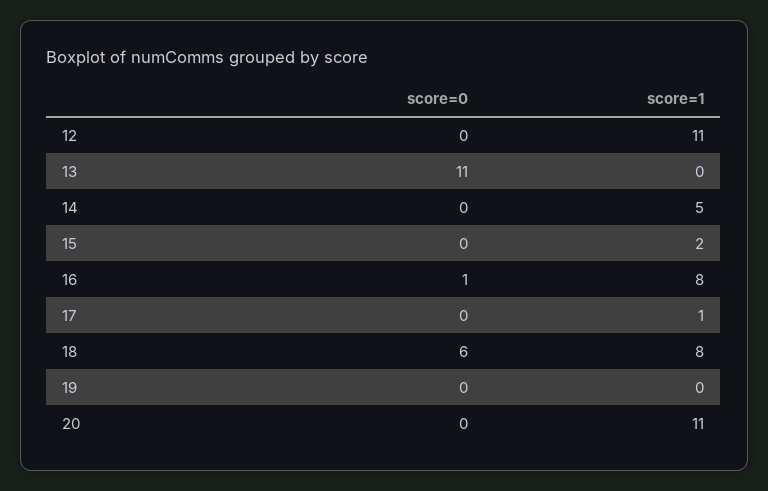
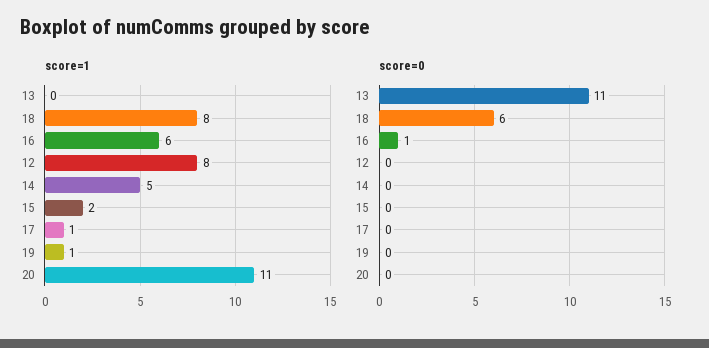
score=1, 12: 11 -> 8
score=1, 16: 8 -> 6
score=1, 19: 0 -> 1

